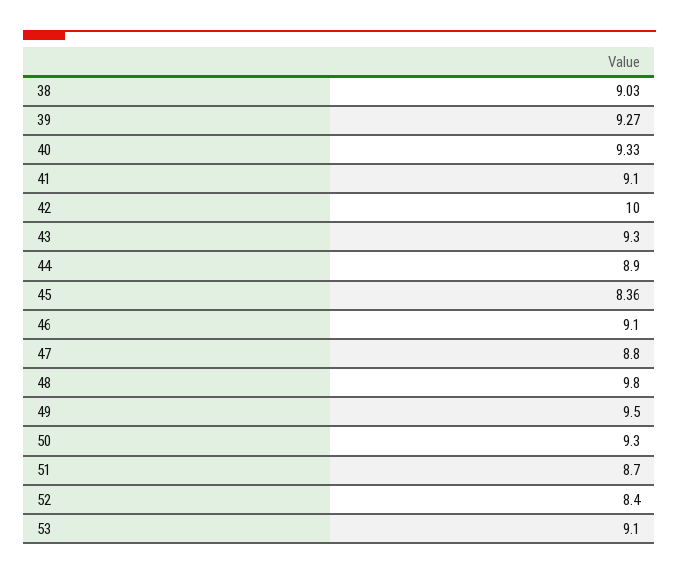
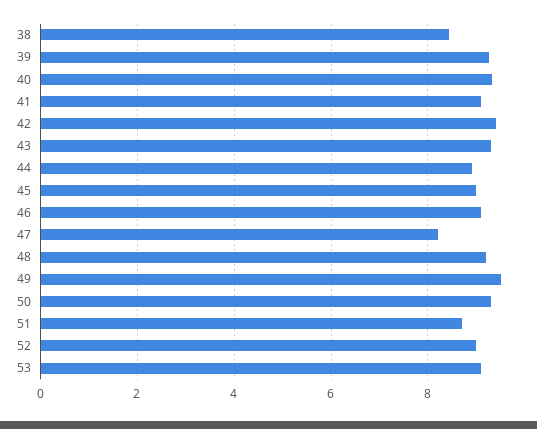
38: 9.03 -> 8.4
42: 10 -> 9.4
45: 8.36 -> 9
47: 8.8 -> 8.2
48: 9.8 -> 9.2
52: 8.4 -> 9

